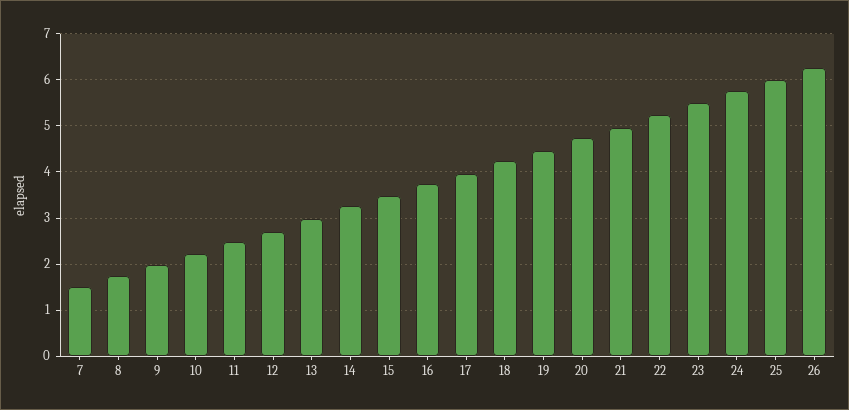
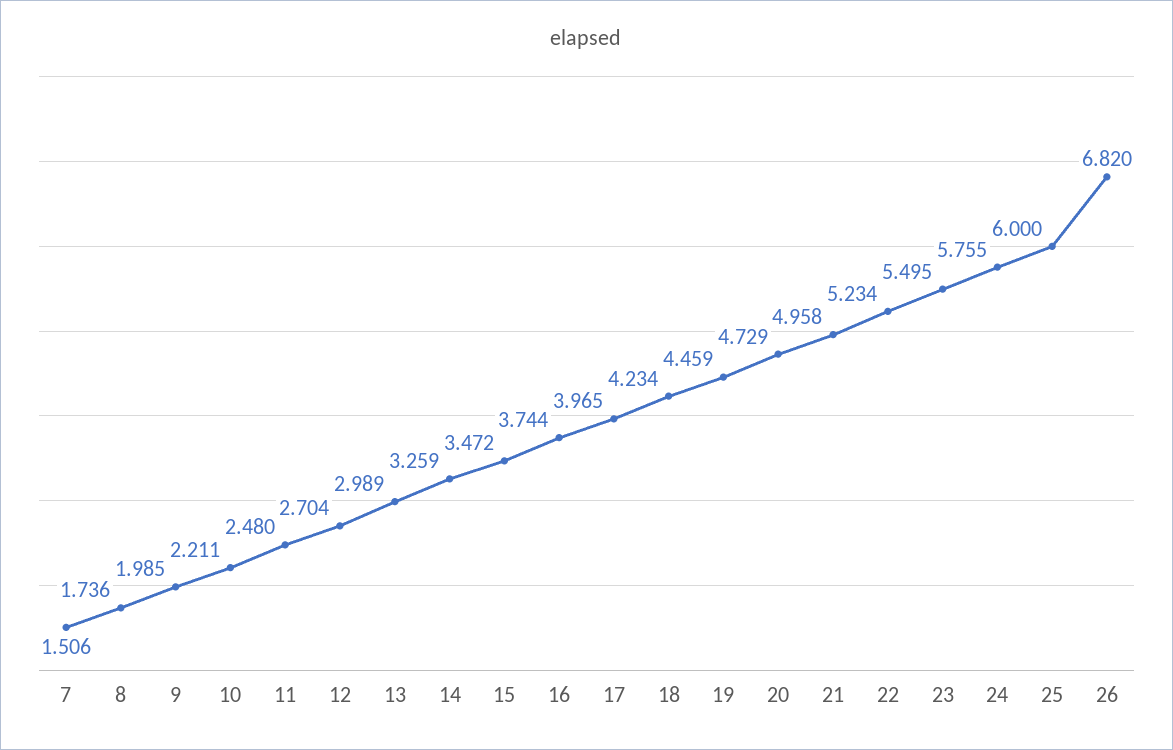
26: 6.2 -> 6.82

